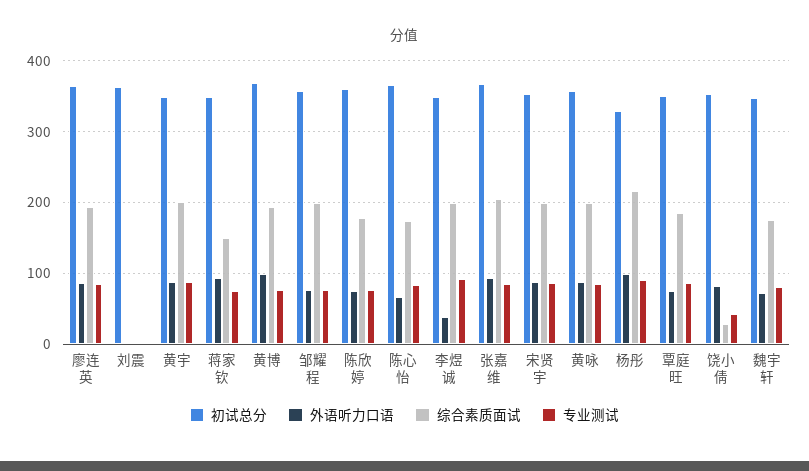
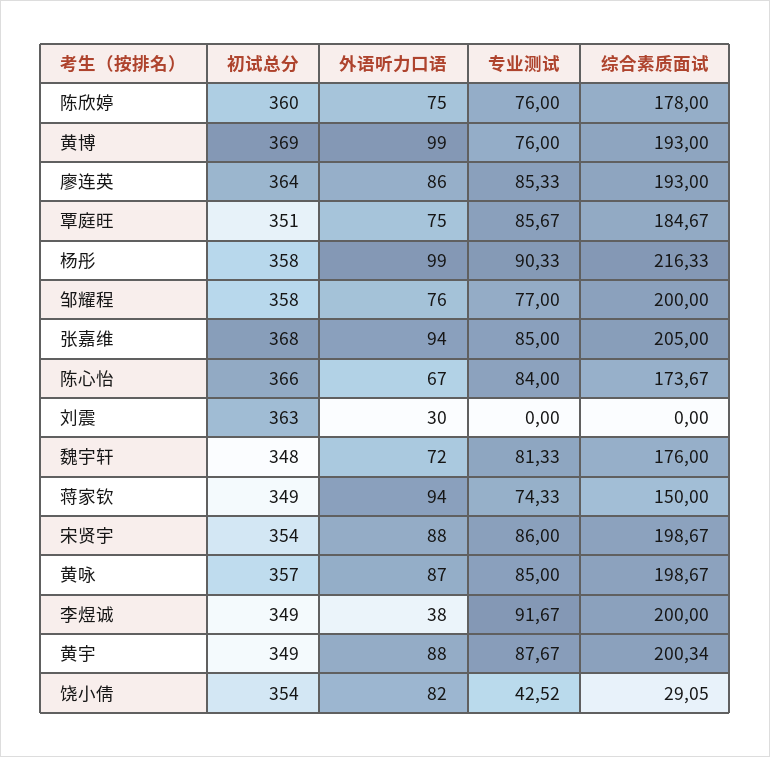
外语听力口语, 刘震: 0 -> 30
初试总分, 杨彤: 330 -> 358

